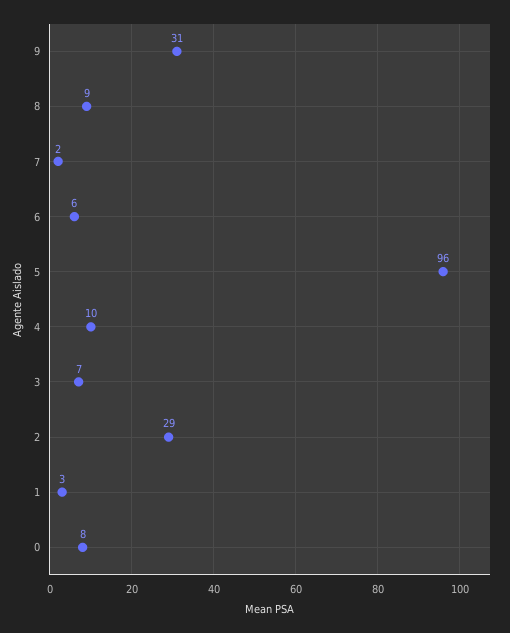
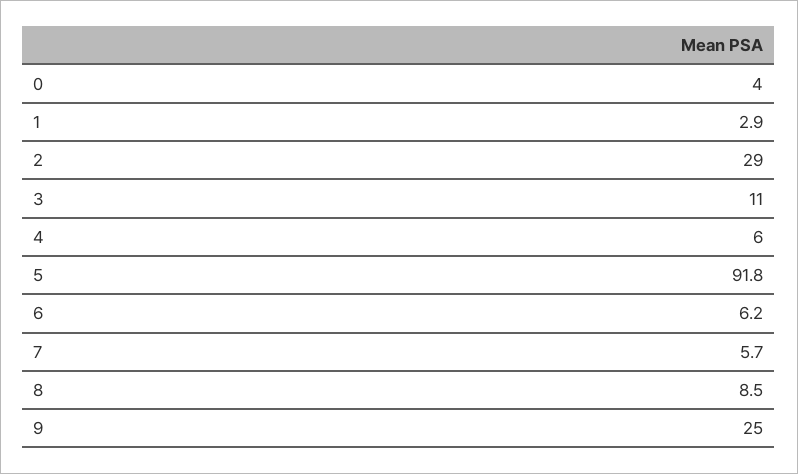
9: 31 -> 25
7: 2 -> 5.7
5: 96 -> 91.8
4: 10 -> 6
3: 7 -> 11
0: 8 -> 4

